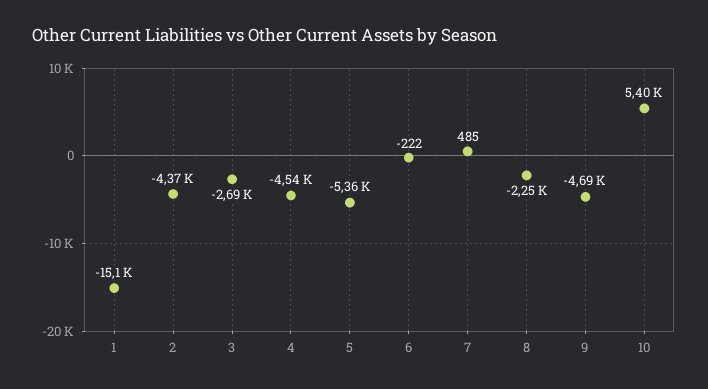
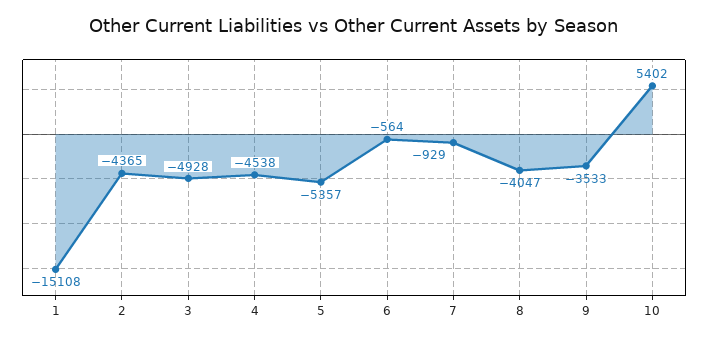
3: -2690 -> -4928
6: -222 -> -564
7: 485 -> -929
8: -2250 -> -4047
9: -4690 -> -3533

